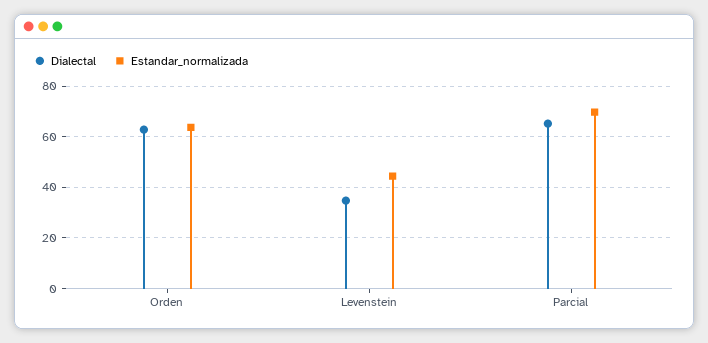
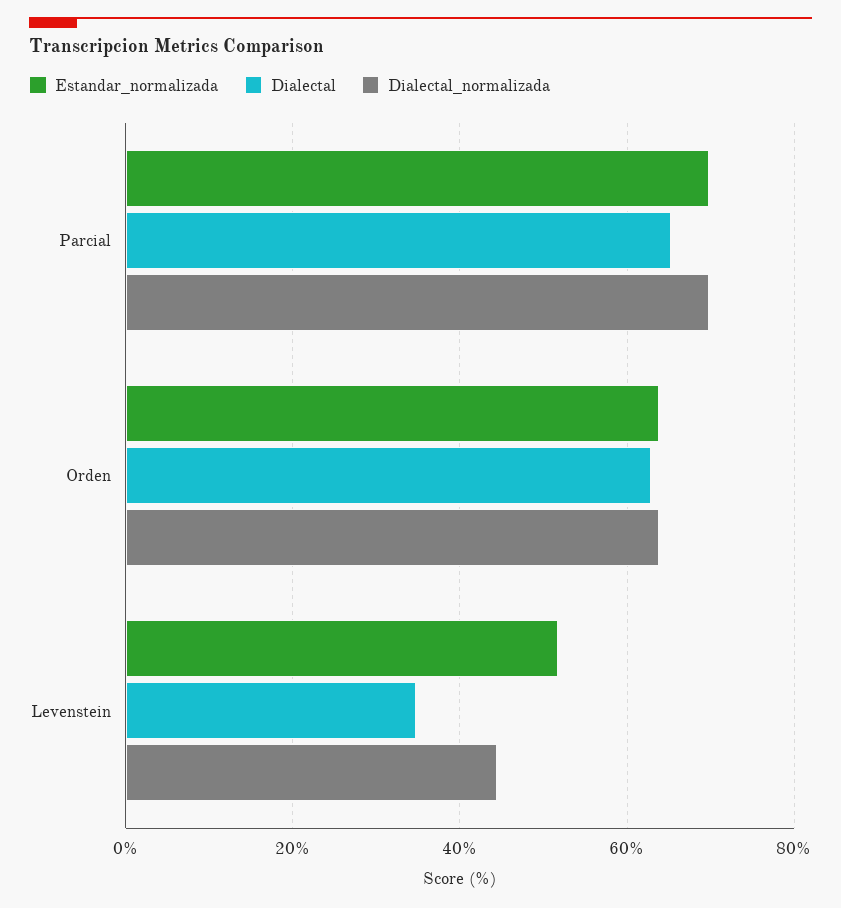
Estandar_normalizada, Levenstein: 45 -> 52
Dialectal_normalizada, Parcial: none -> 70
Dialectal_normalizada, Orden: none -> 64
Dialectal_normalizada, Levenstein: none -> 44

